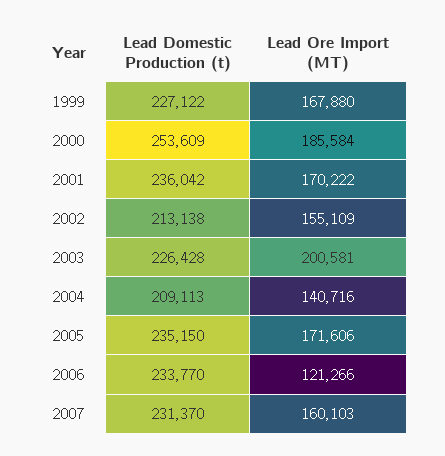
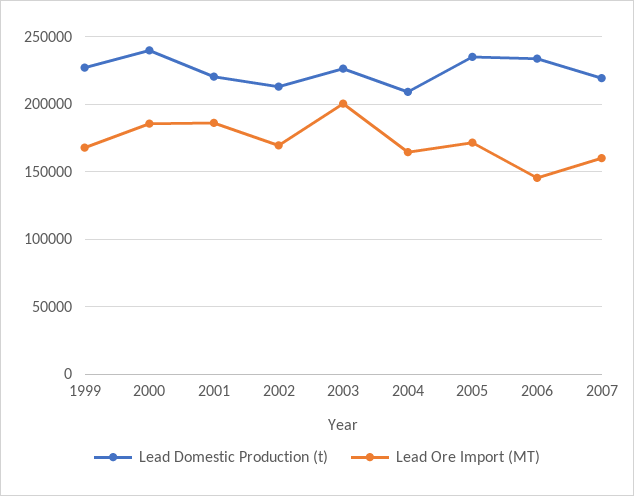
Lead Domestic Production (t), 2000: 253609 -> 240000
Lead Domestic Production (t), 2001: 236042 -> 220000
Lead Ore Import (MT), 2001: 170222 -> 185000
Lead Ore Import (MT), 2002: 155109 -> 170000
Lead Ore Import (MT), 2004: 140716 -> 165000
Lead Ore Import (MT), 2006: 121266 -> 145000
Lead Domestic Production (t), 2007: 231370 -> 220000

